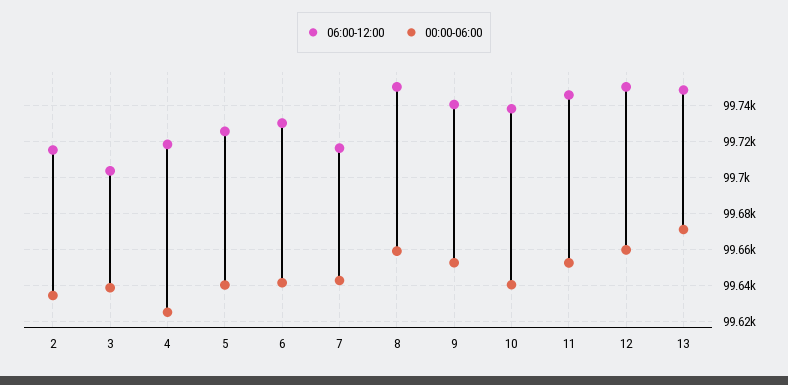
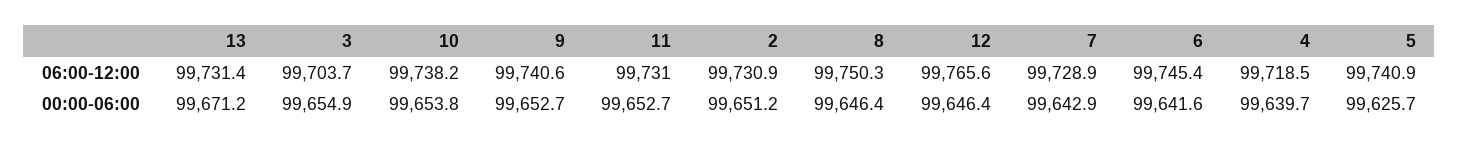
06:00-12:00, 2: 99715 -> 99730.9
00:00-06:00, 2: 99635 -> 99651.2
00:00-06:00, 3: 99640 -> 99654.9
00:00-06:00, 4: 99625 -> 99639.7
06:00-12:00, 5: 99725 -> 99740.9
00:00-06:00, 5: 99640 -> 99625.7
06:00-12:00, 6: 99730 -> 99745.4
06:00-12:00, 7: 99715 -> 99728.9
00:00-06:00, 8: 99660 -> 99646.4
00:00-06:00, 10: 99640 -> 99653.8
06:00-12:00, 11: 99745 -> 99731
06:00-12:00, 12: 99750 -> 99765.6
00:00-06:00, 12: 99660 -> 99646.4
06:00-12:00, 13: 99750 -> 99731.4

